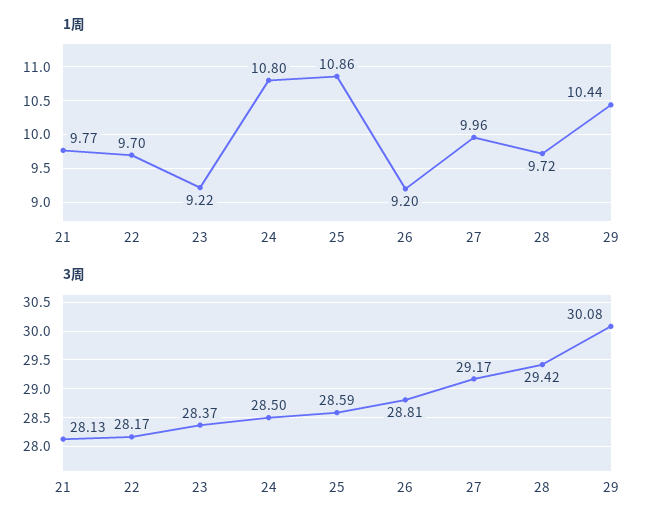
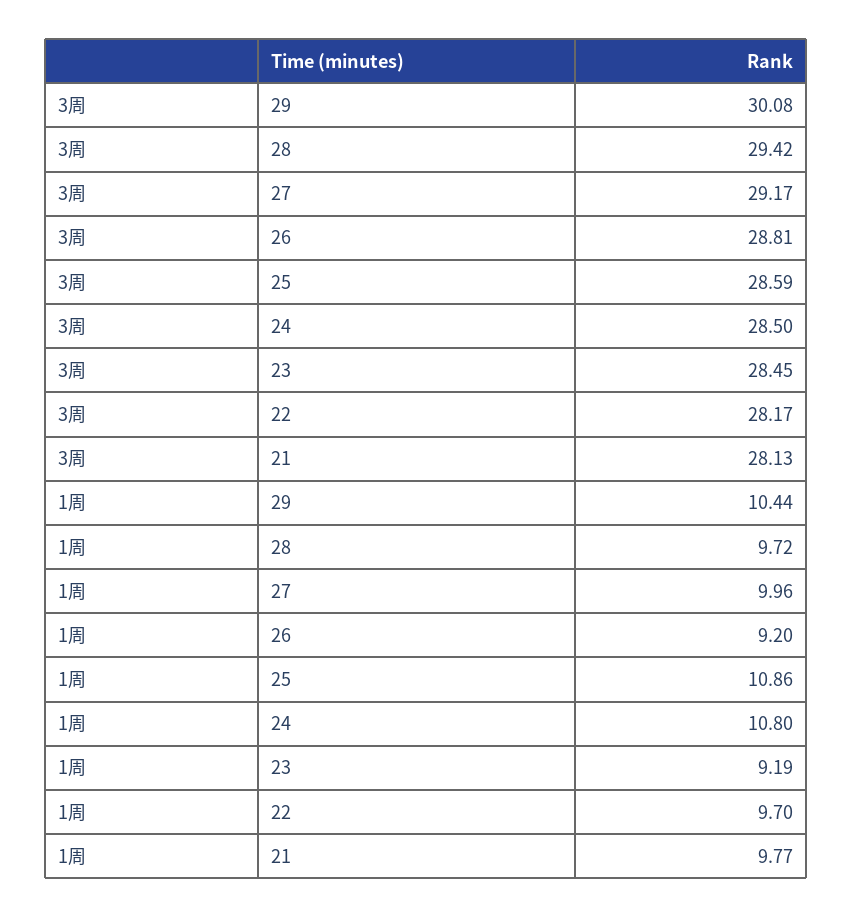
1周, 23: 9.22 -> 9.19
3周, 23: 28.37 -> 28.45

